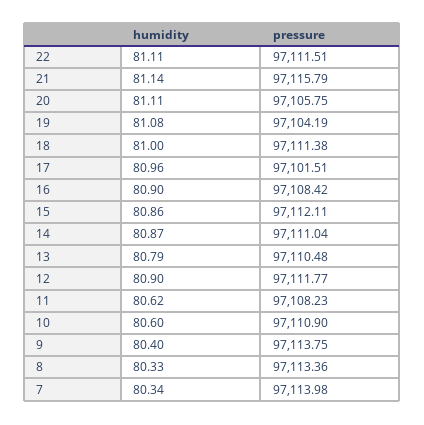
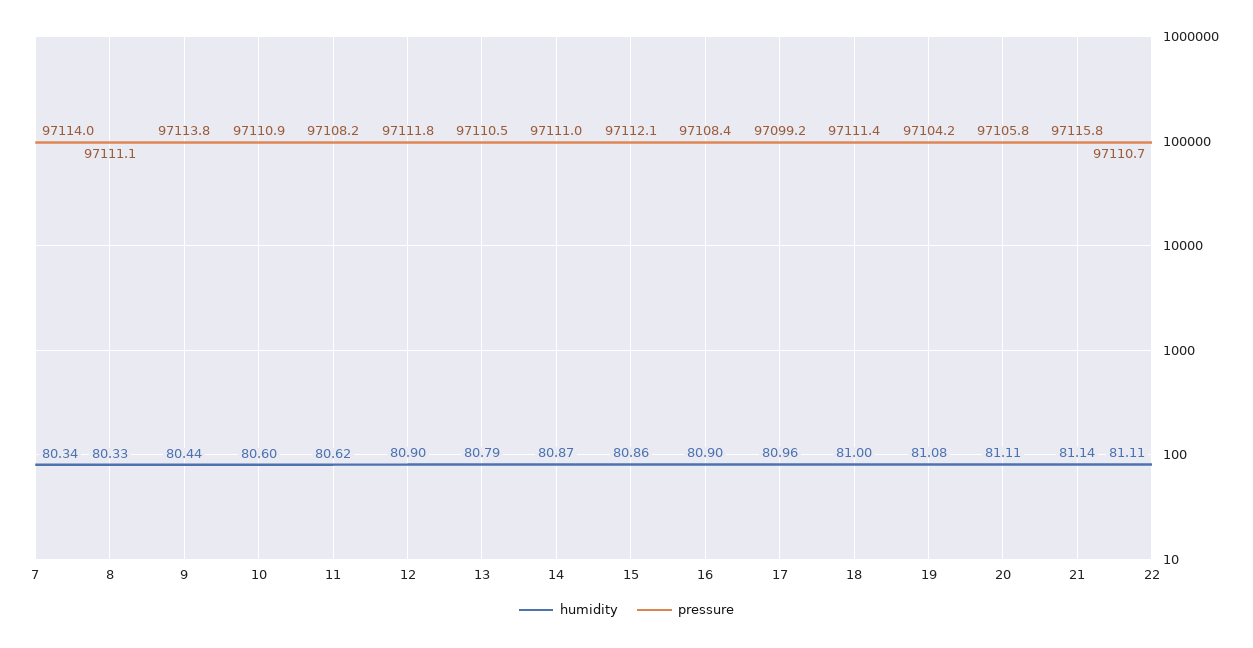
pressure, 22: 97111.51 -> 97110.7
pressure, 17: 97101.51 -> 97099.2
humidity, 9: 80.4 -> 80.44
pressure, 8: 97113.36 -> 97111.1

